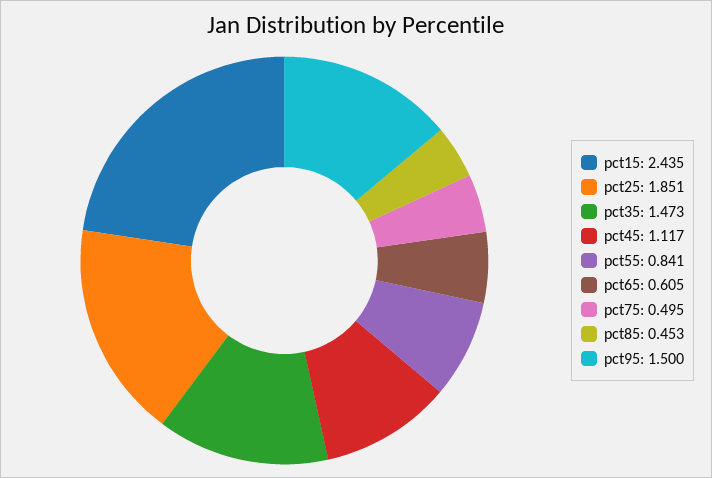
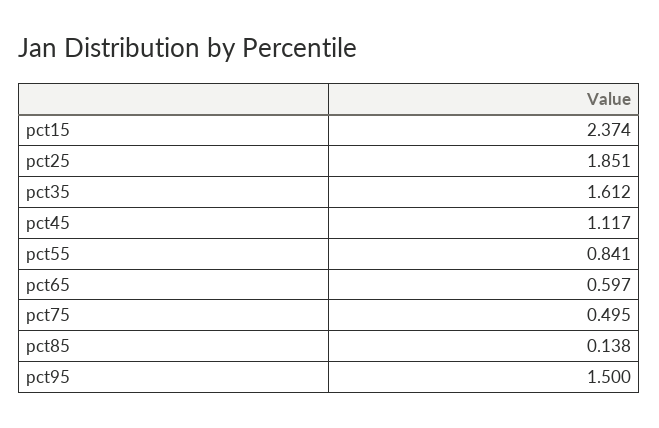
pct15: 2.435 -> 2.374
pct35: 1.473 -> 1.612
pct65: 0.605 -> 0.597
pct85: 0.453 -> 0.138

